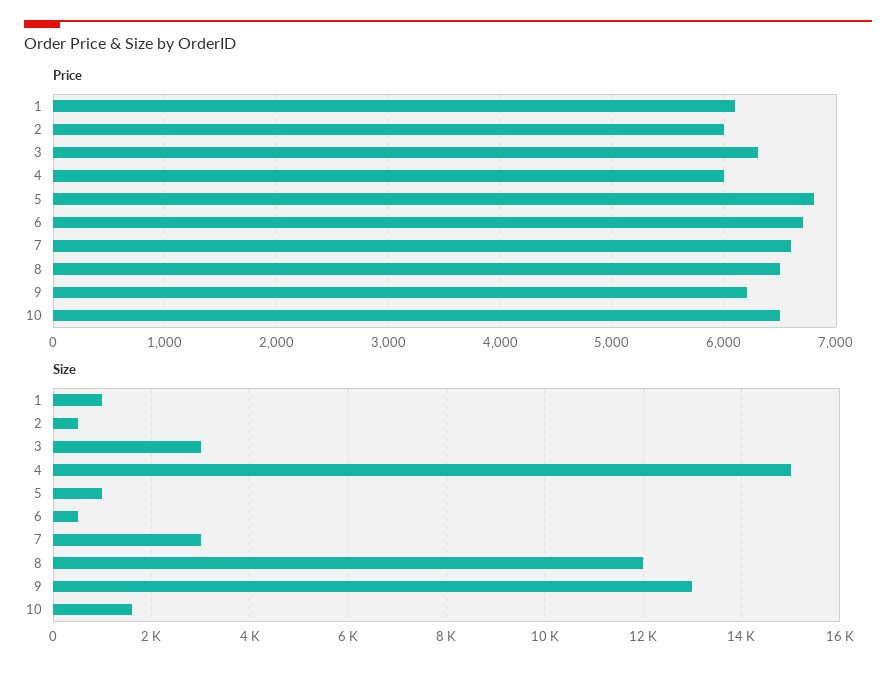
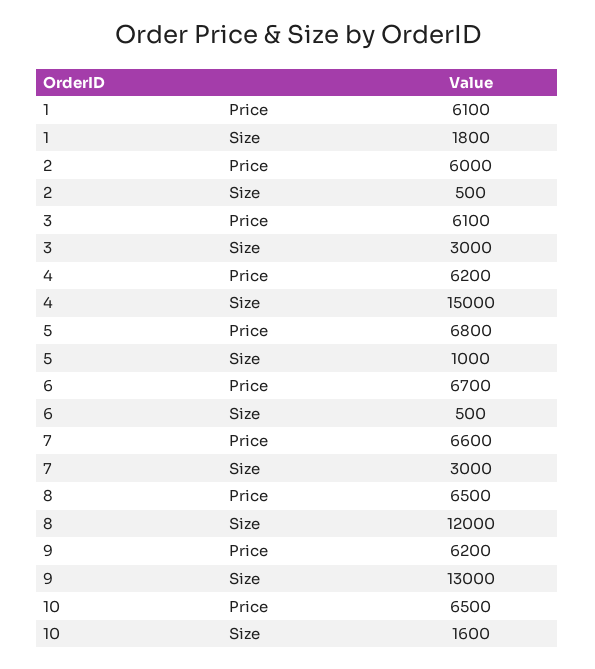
Price, 3: 6300 -> 6100
Price, 4: 6000 -> 6200
Size, 1: 1000 -> 1800

